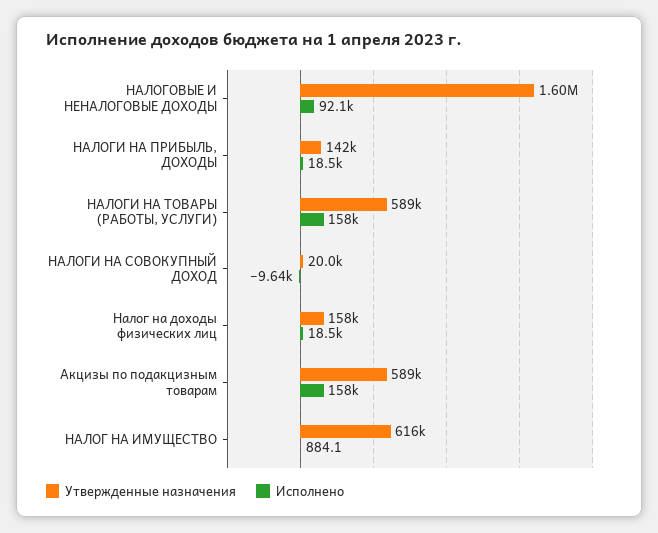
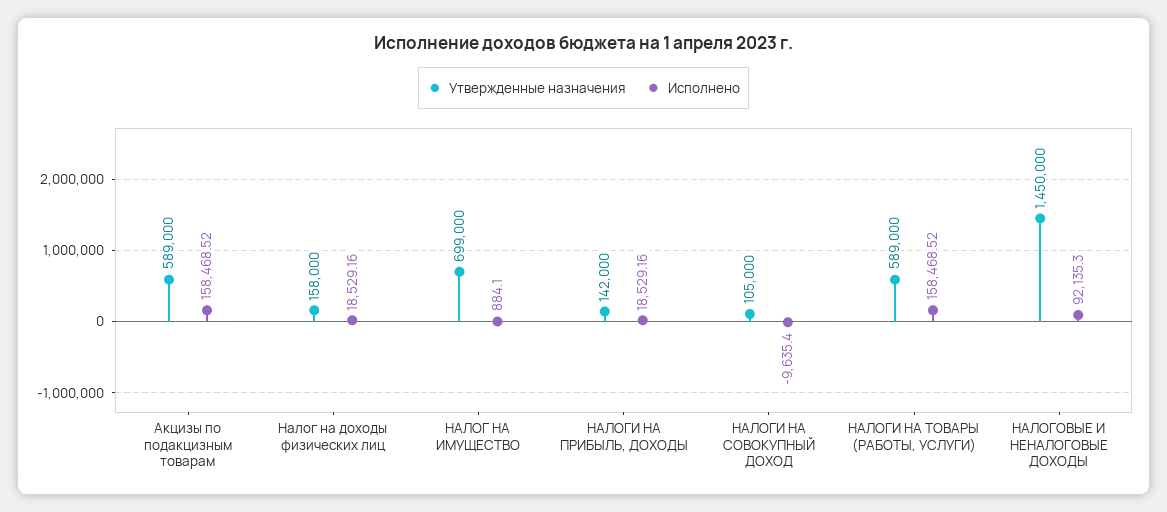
Утвержденные назначения, НАЛОГОВЫЕ И НЕНАЛОГОВЫЕ ДОХОДЫ: 1600000 -> 1450000
Утвержденные назначения, НАЛОГИ НА СОВОКУПНЫЙ ДОХОД: 20000 -> 105000
Утвержденные назначения, НАЛОГ НА ИМУЩЕСТВО: 616000 -> 699000

